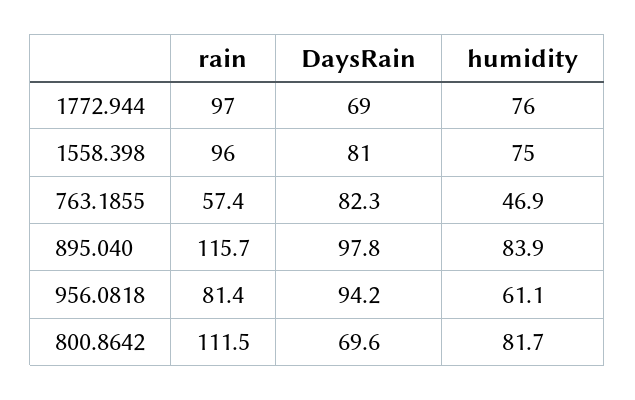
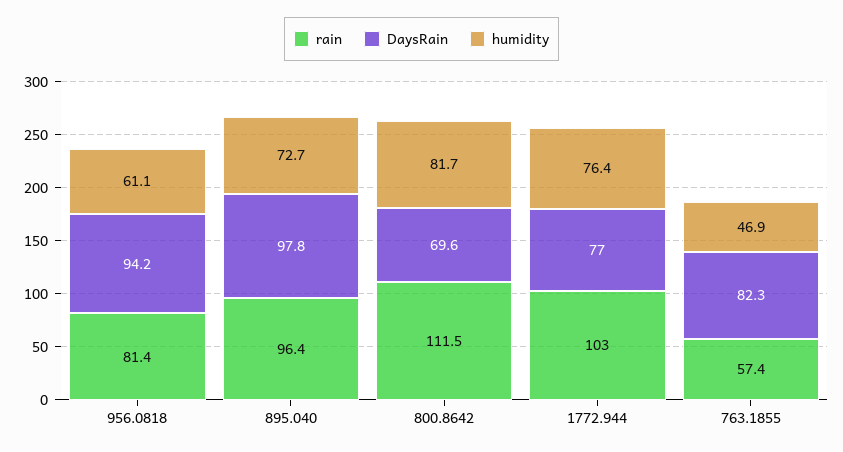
rain, 1772.944: 97 -> 103
DaysRain, 1772.944: 69 -> 77
humidity, 1772.944: 76 -> 76.4
rain, 1558.398: 96 -> none
DaysRain, 1558.398: 81 -> none
humidity, 1558.398: 75 -> none
rain, 895.040: 115.7 -> 96.4
humidity, 895.040: 83.9 -> 72.7

